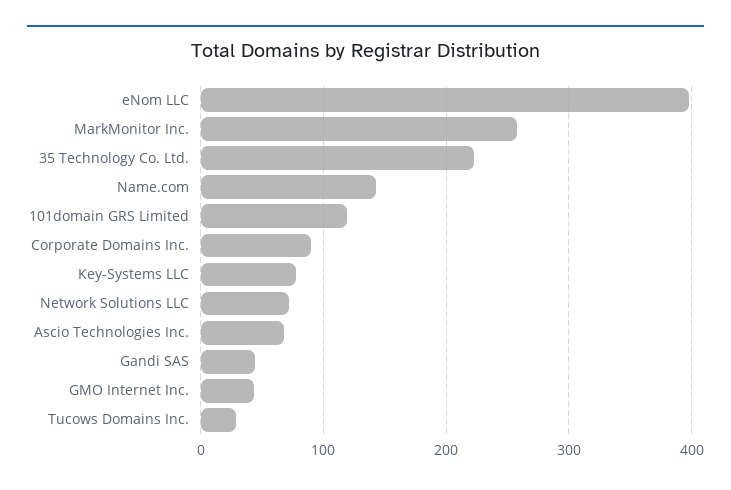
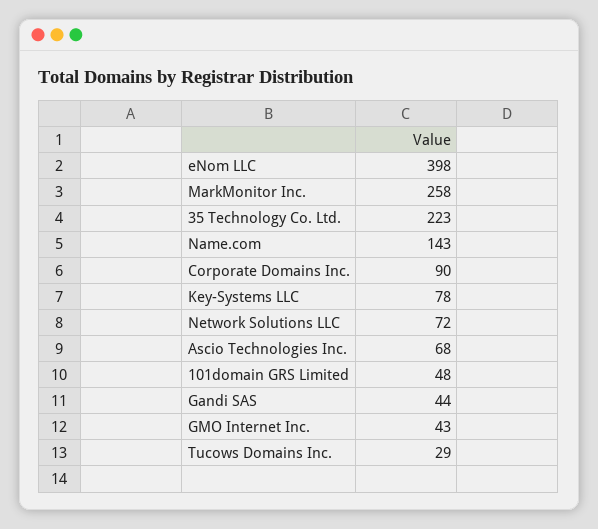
101domain GRS Limited: 120 -> 48

